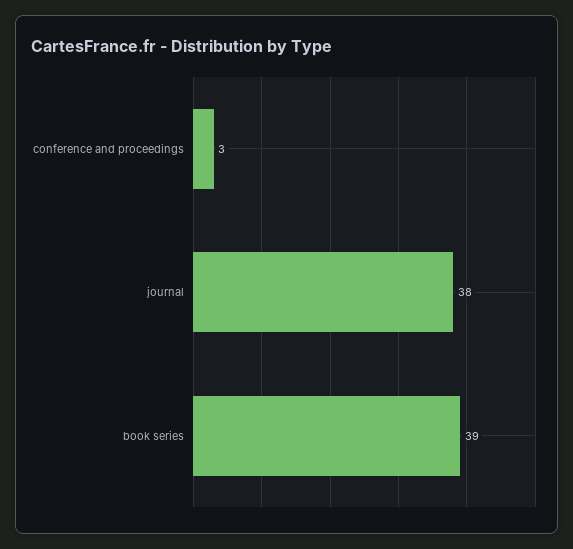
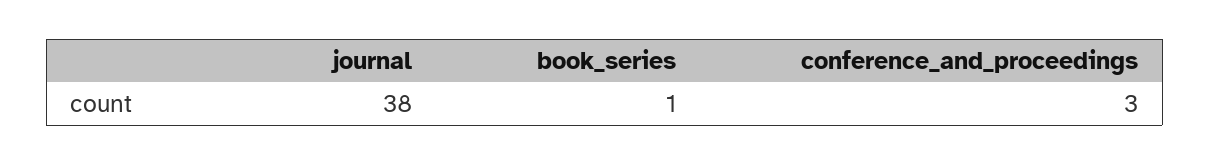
book series: 39 -> 1

